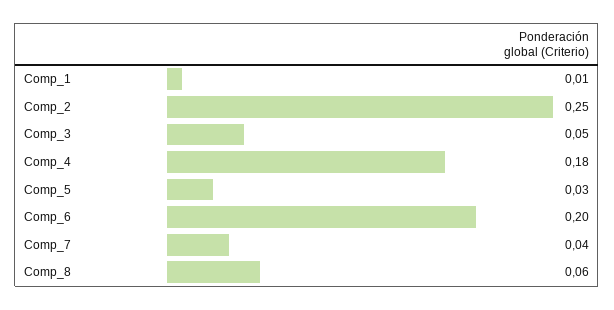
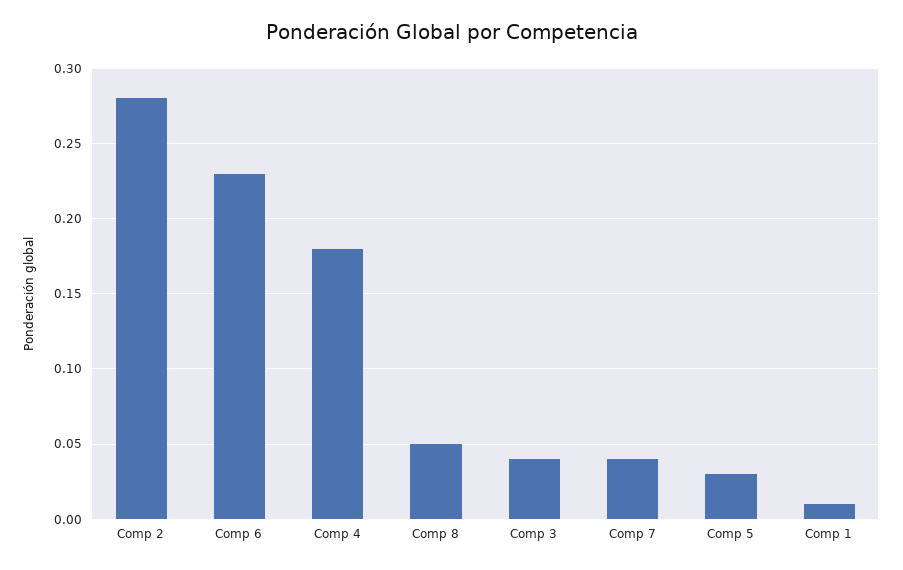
Comp_2: 0.25 -> 0.28
Comp_3: 0.05 -> 0.04
Comp_6: 0.2 -> 0.23
Comp_8: 0.06 -> 0.05

